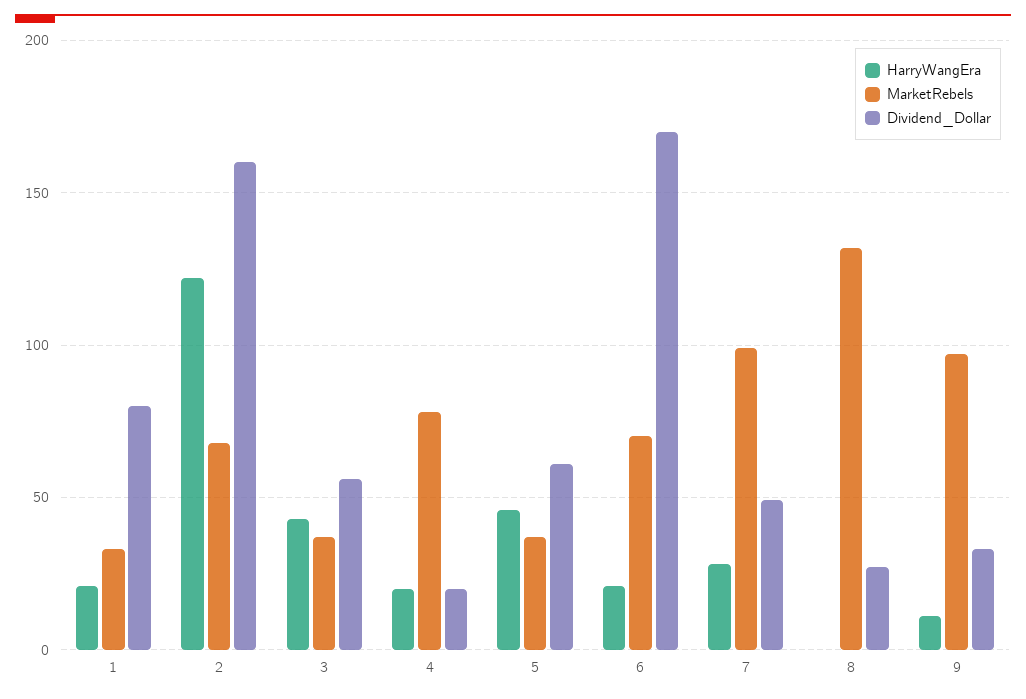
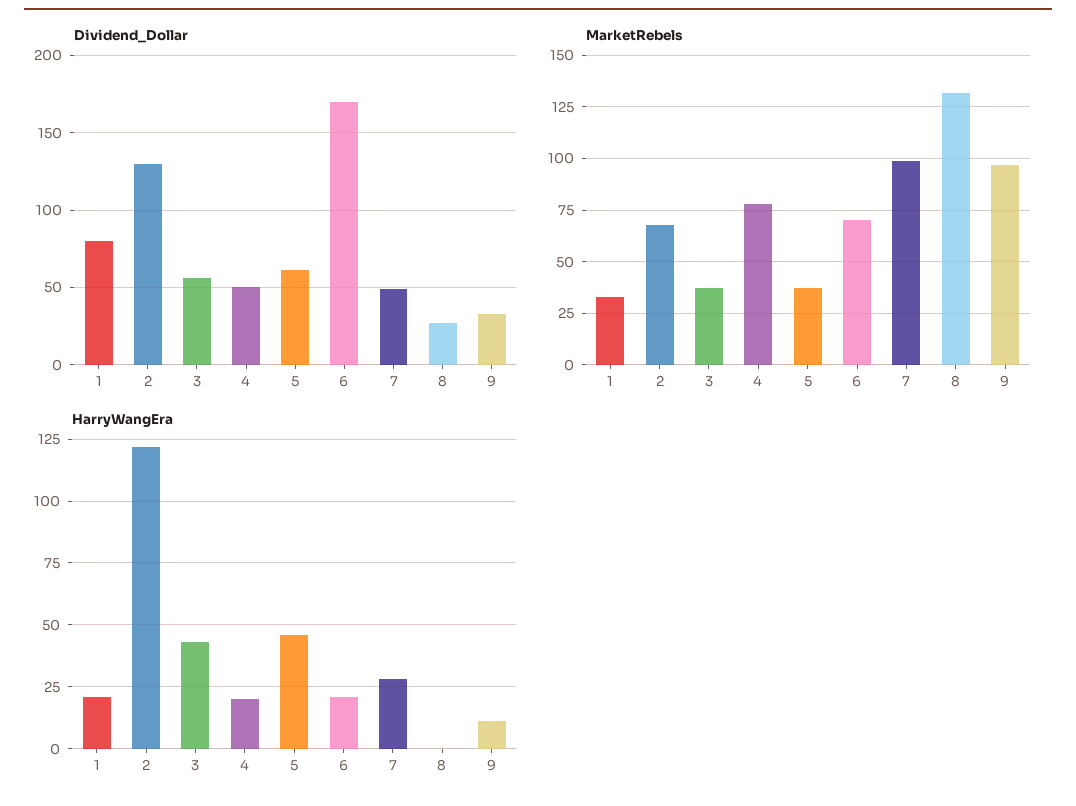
Dividend_Dollar, 2: 160 -> 130
Dividend_Dollar, 4: 20 -> 50

